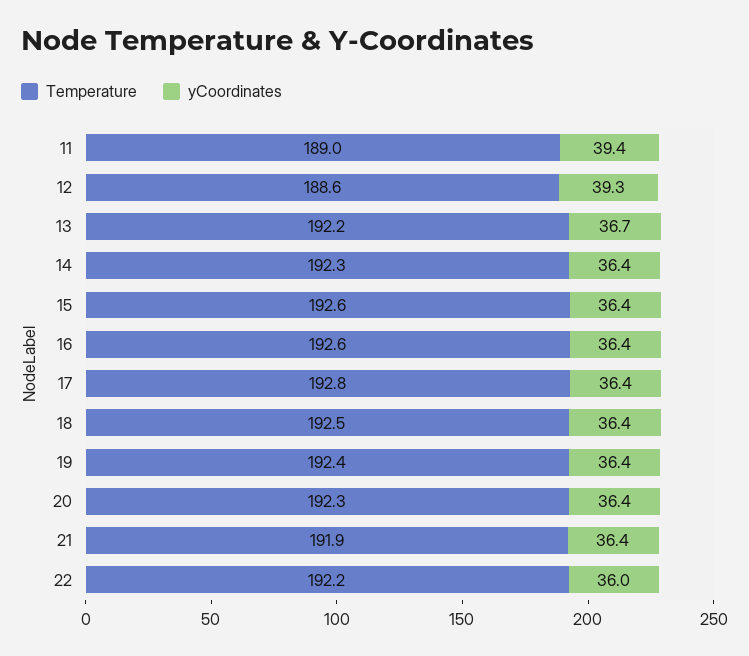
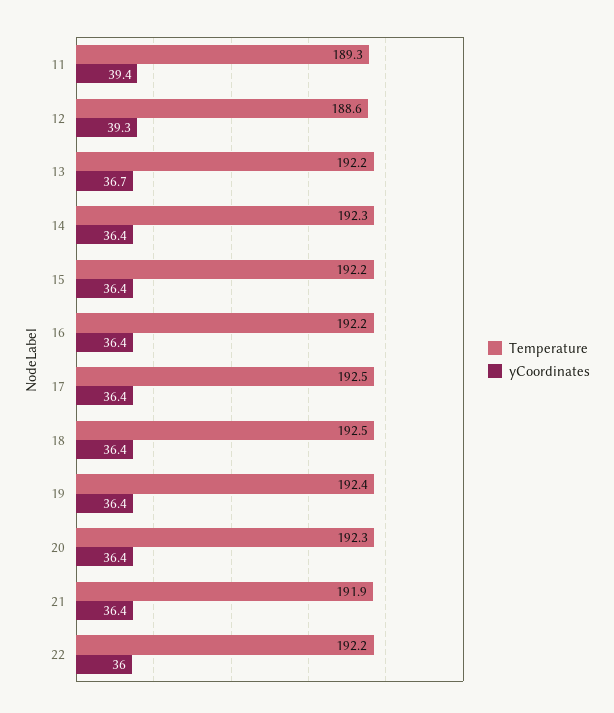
Temperature, 11: 189 -> 189.3
Temperature, 15: 192.6 -> 192.2
Temperature, 16: 192.6 -> 192.2
Temperature, 17: 192.8 -> 192.5

